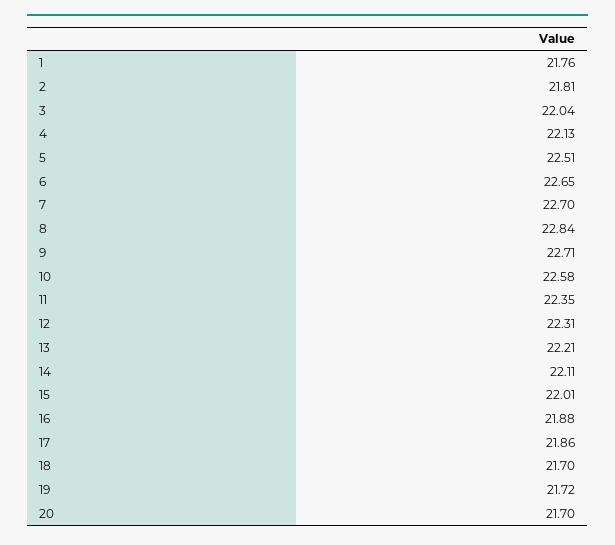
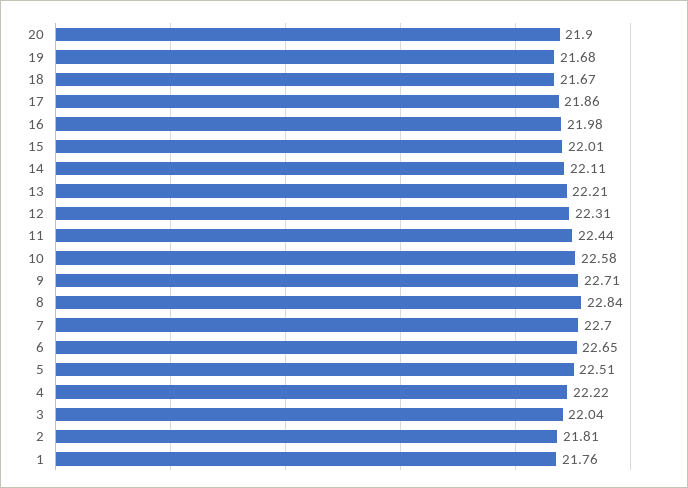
4: 22.13 -> 22.22
11: 22.35 -> 22.44
16: 21.88 -> 21.98
18: 21.7 -> 21.67
19: 21.72 -> 21.68
20: 21.7 -> 21.9

